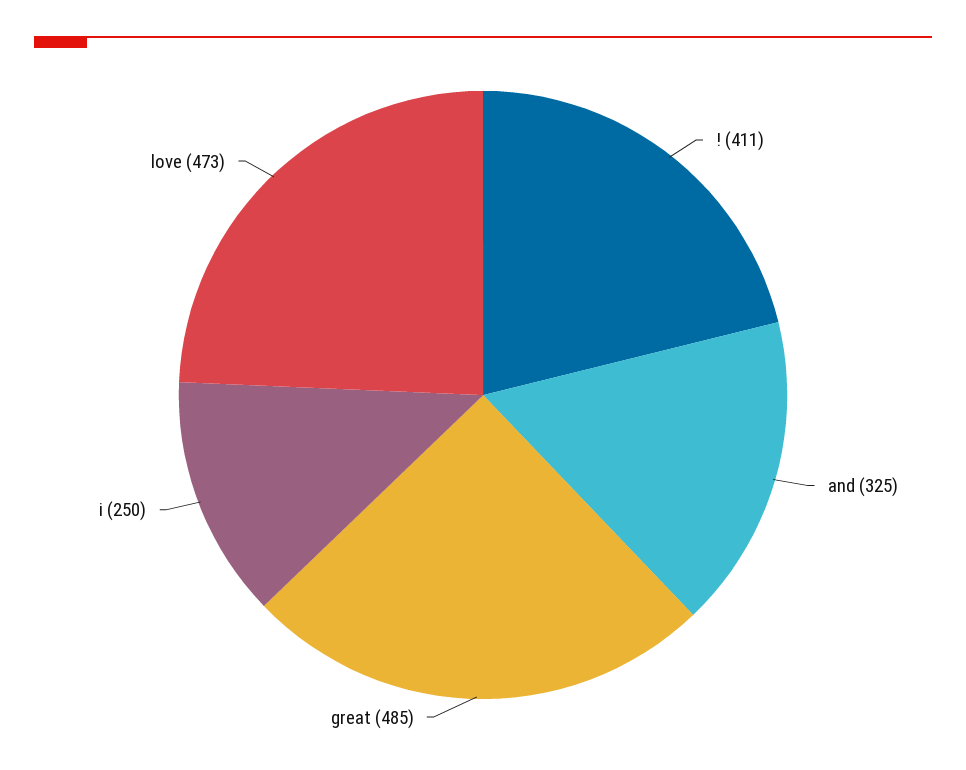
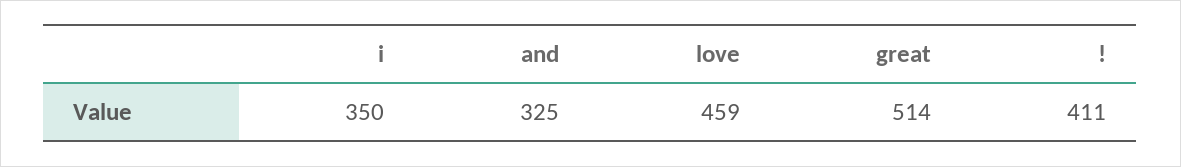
great: 485 -> 514
i: 250 -> 350
love: 473 -> 459

